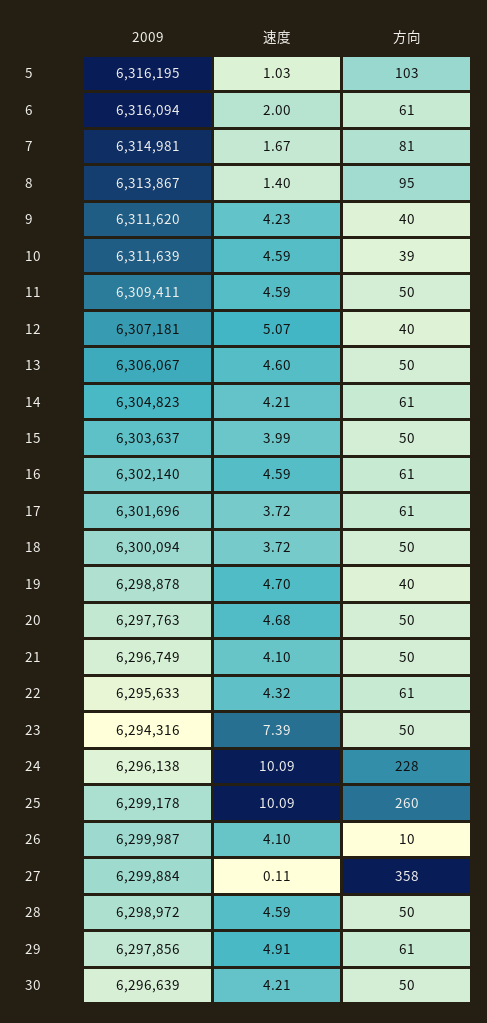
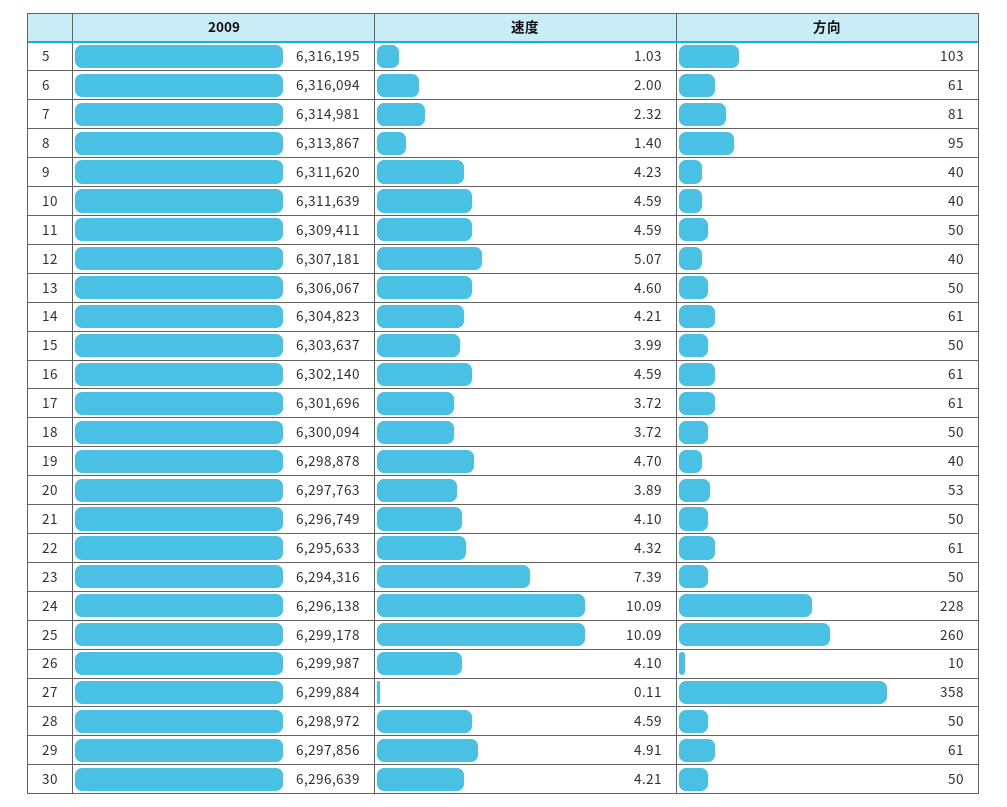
速度, 7: 1.67 -> 2.32
方向, 10: 39 -> 40
速度, 20: 4.68 -> 3.89
方向, 20: 50 -> 53

